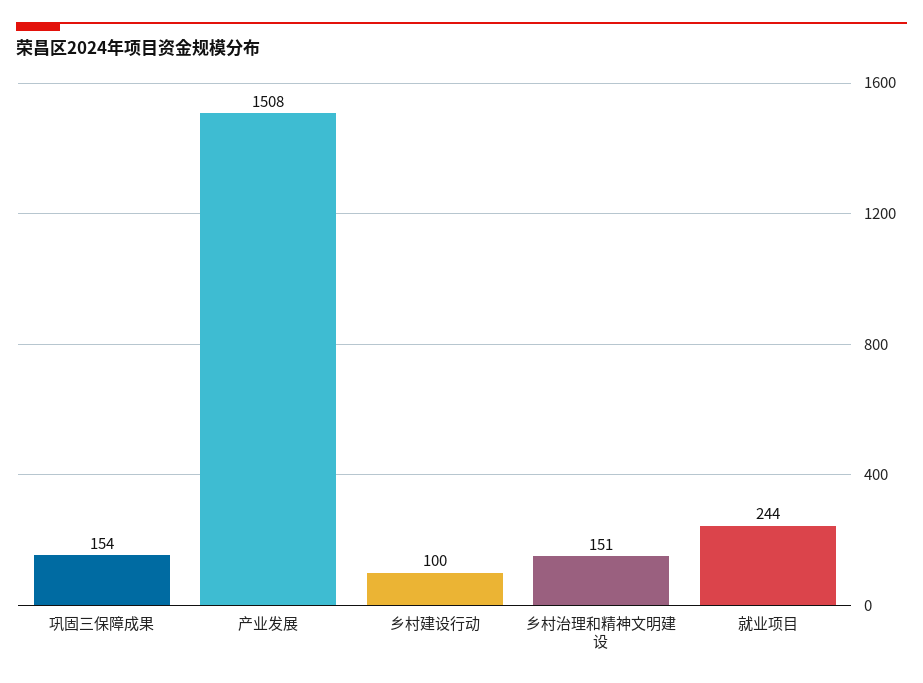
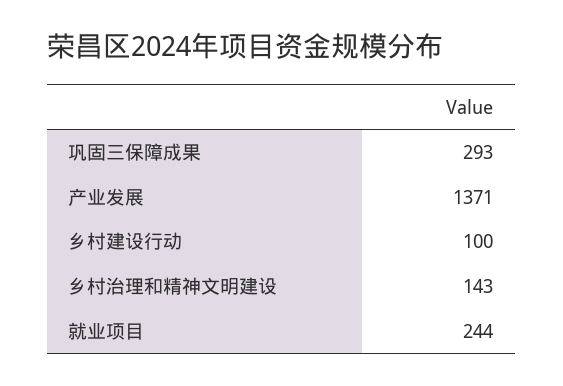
巩固三保障成果: 154 -> 293
产业发展: 1508 -> 1371
乡村治理和精神文明建设: 151 -> 143

